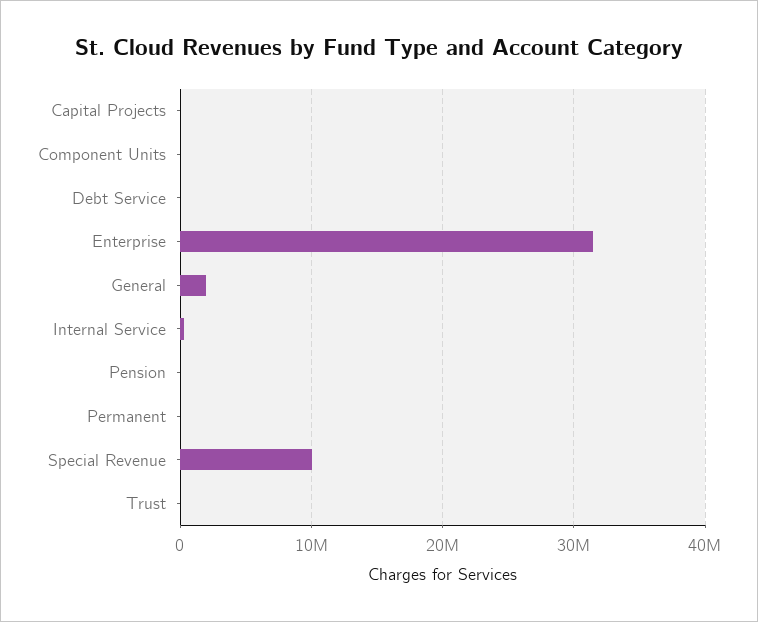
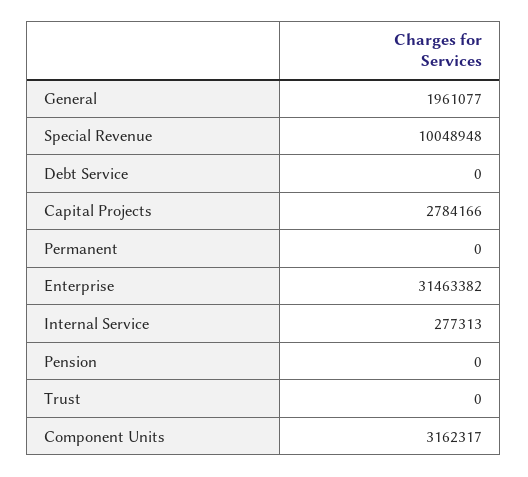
Capital Projects: 0 -> 2784166
Component Units: 0 -> 3162317

